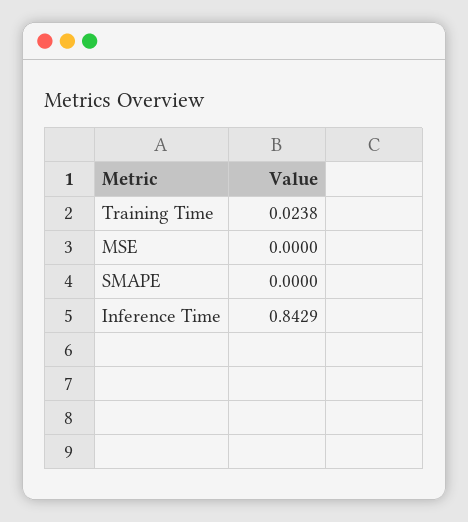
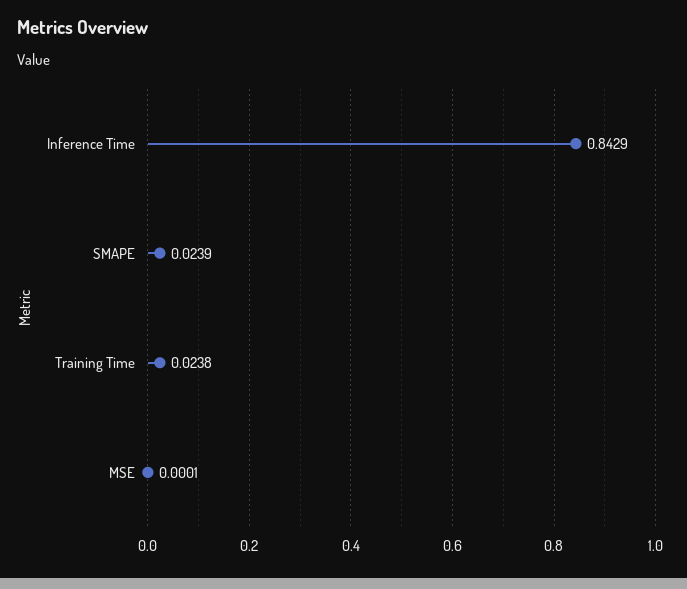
MSE: 0 -> 0.0001
SMAPE: 0 -> 0.0239

